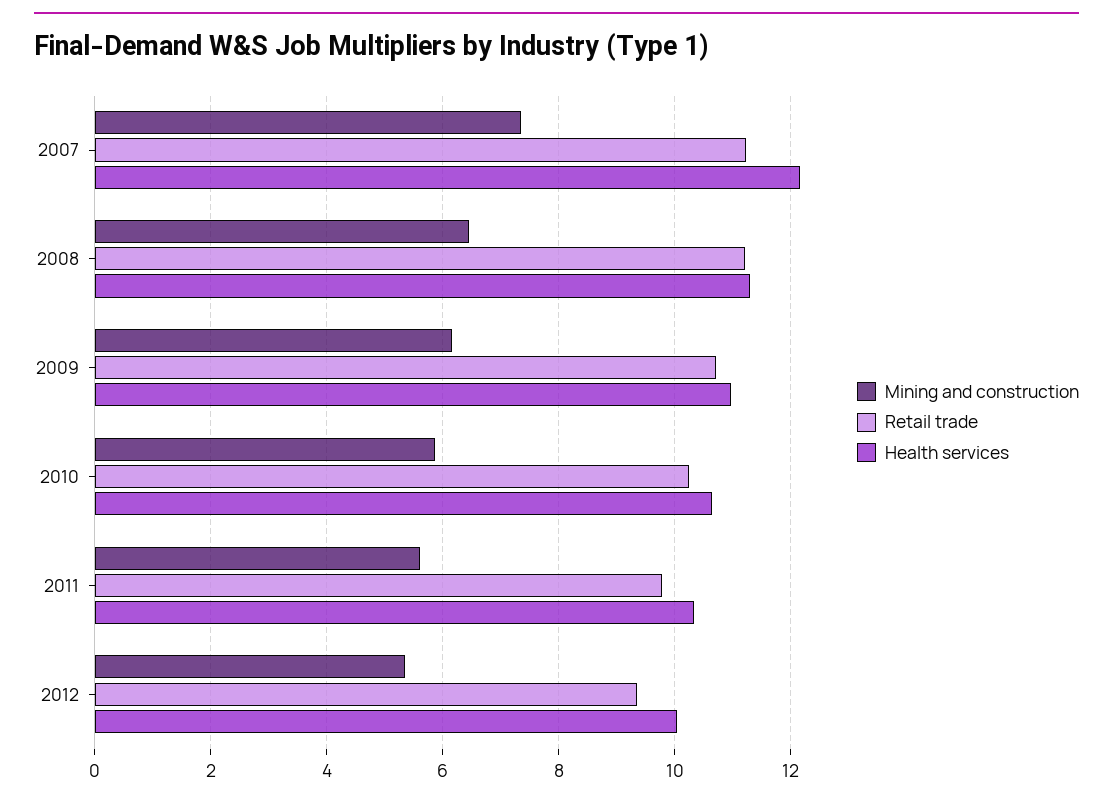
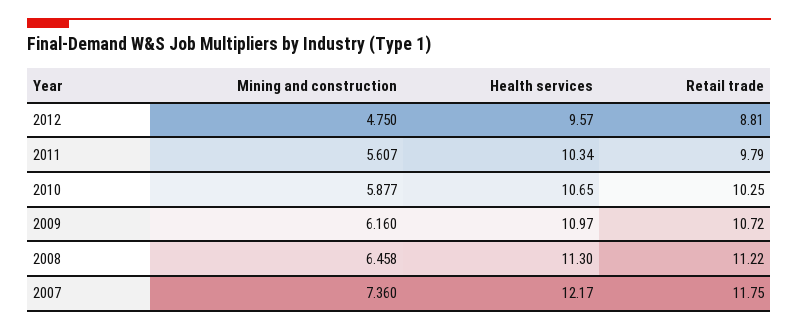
Retail trade, 2007: 11.2 -> 11.75
Mining and construction, 2012: 5.4 -> 4.75
Retail trade, 2012: 9.4 -> 8.81
Health services, 2012: 10 -> 9.57

